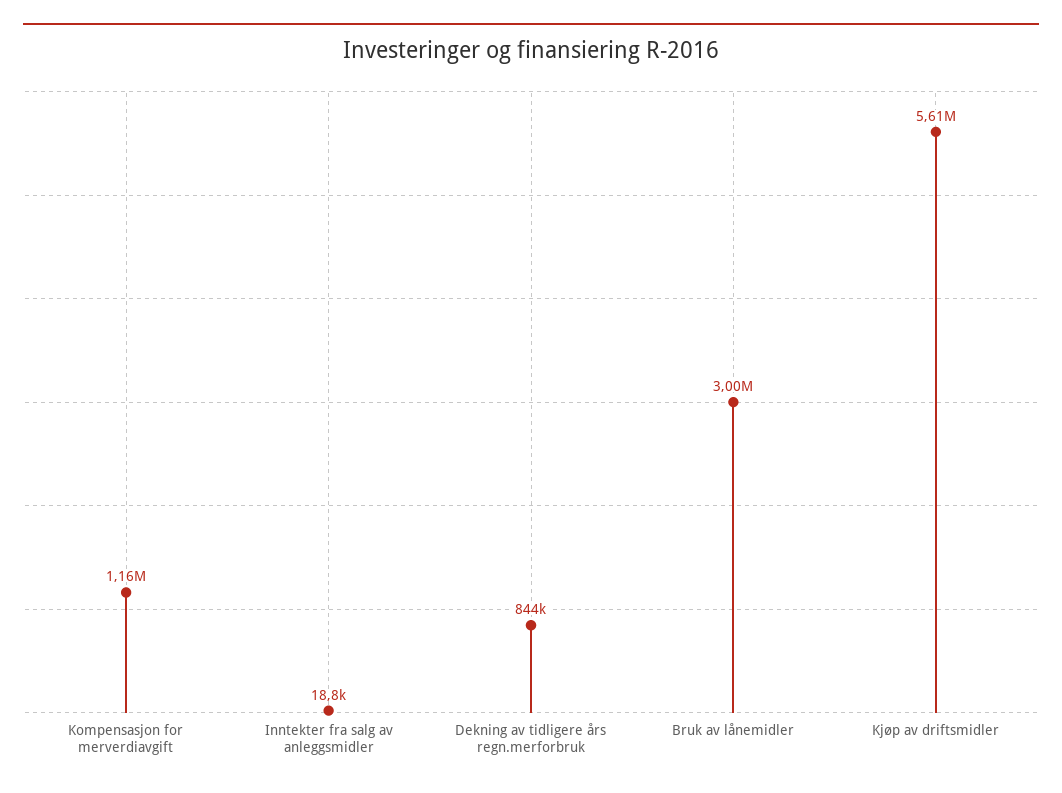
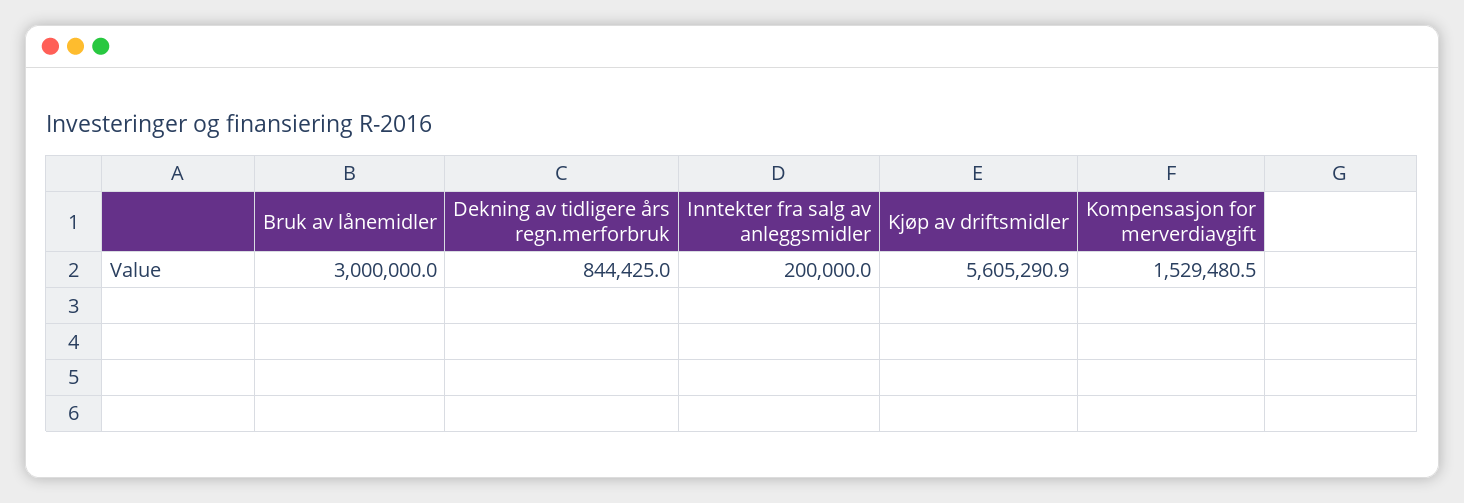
Kompensasjon for merverdiavgift: 1160000 -> 1529480.5
Inntekter fra salg av anleggsmidler: 18800 -> 200000

